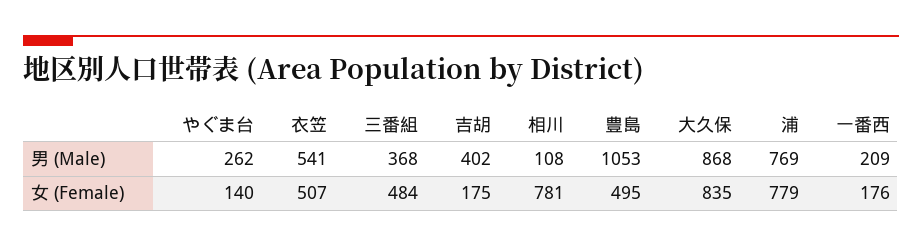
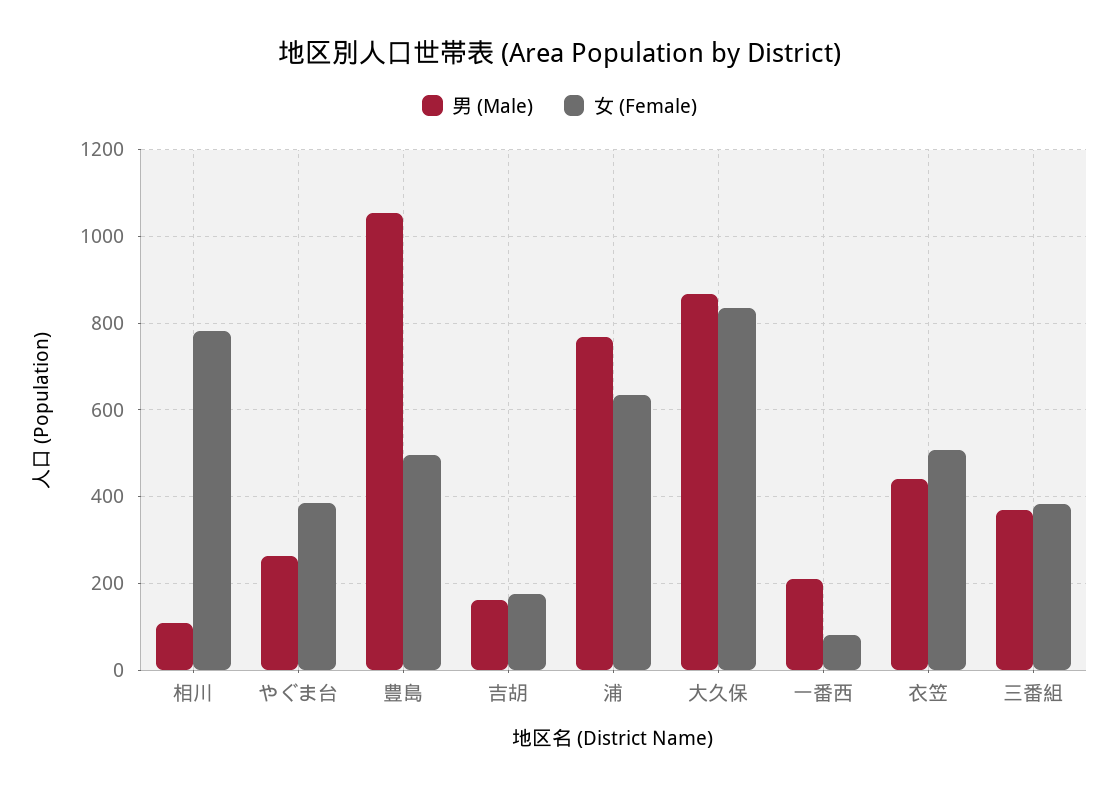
男 (Male), 衣笠: 541 -> 440
男 (Male), 吉胡: 402 -> 160
女 (Female), やぐま台: 140 -> 380
女 (Female), 三番組: 484 -> 380
女 (Female), 浦: 779 -> 640
女 (Female), 一番西: 176 -> 80

